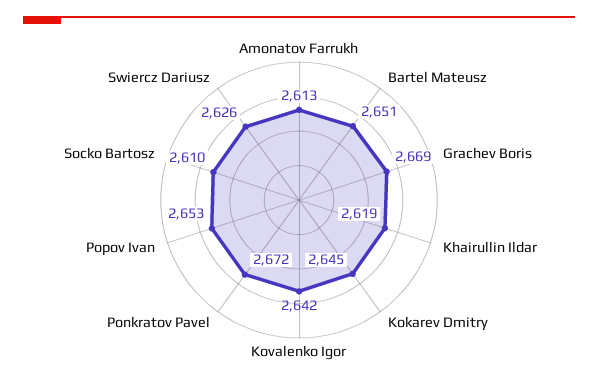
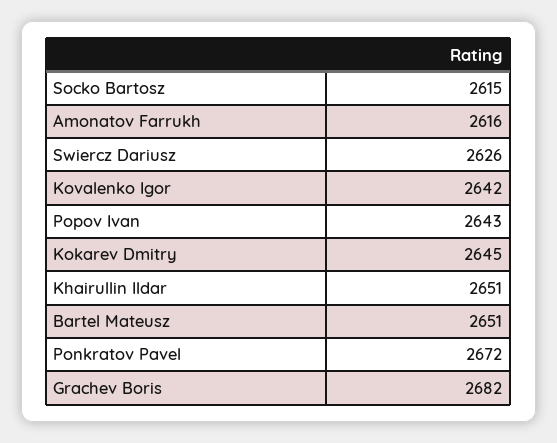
Amonatov Farrukh: 2613 -> 2616
Grachev Boris: 2669 -> 2682
Khairullin Ildar: 2619 -> 2651
Popov Ivan: 2653 -> 2643
Socko Bartosz: 2610 -> 2615

